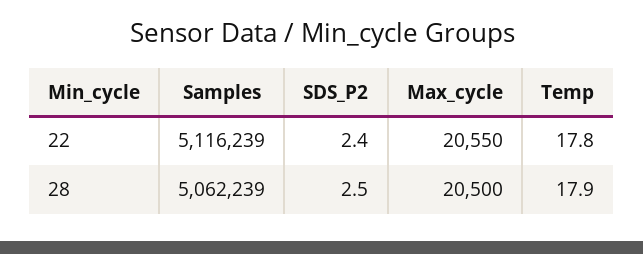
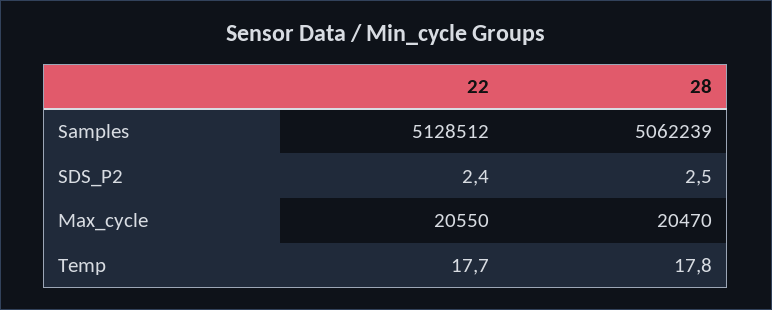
Samples, 22: 5116239 -> 5128512
Temp, 22: 17.8 -> 17.7
Max_cycle, 28: 20500 -> 20470
Temp, 28: 17.9 -> 17.8

